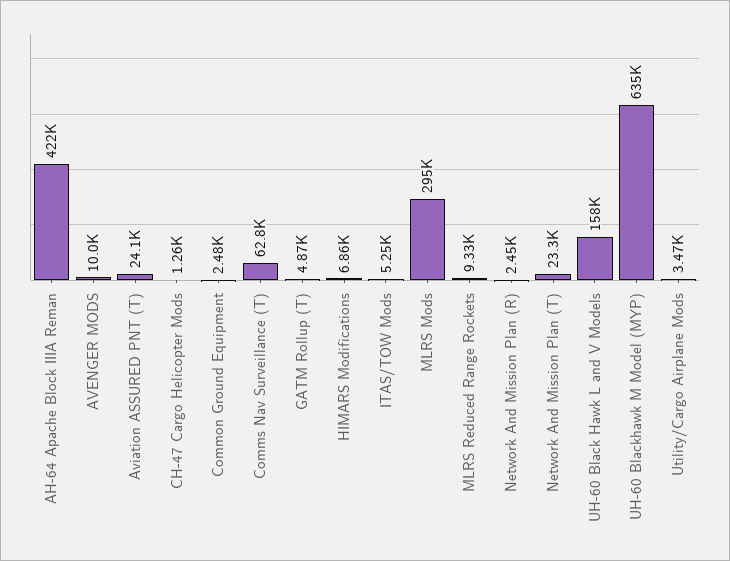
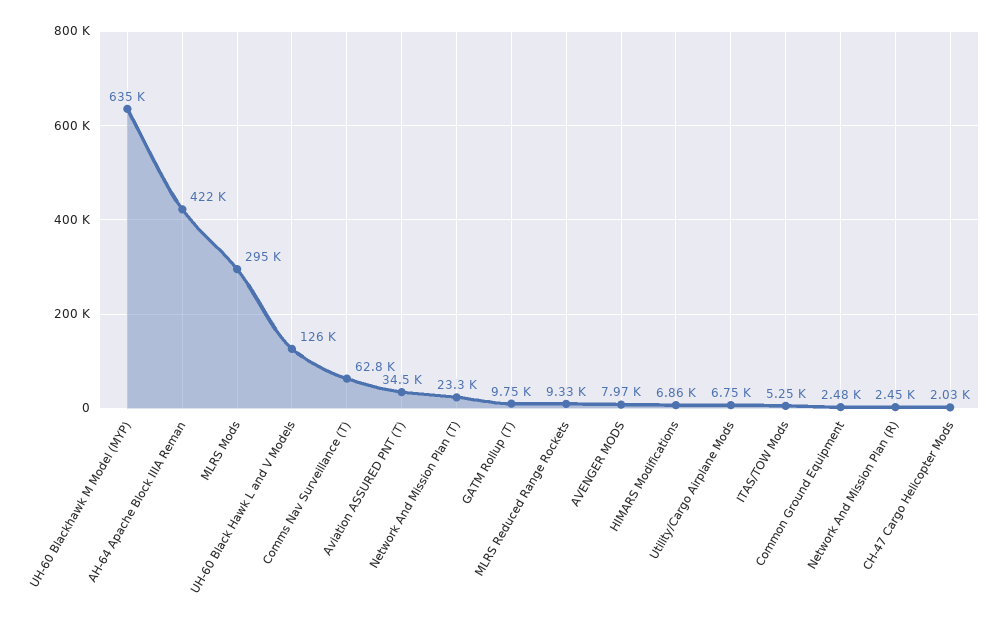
AVENGER MODS: 10000 -> 7970
Aviation ASSURED PNT (T): 24100 -> 34500
CH-47 Cargo Helicopter Mods: 1260 -> 2030
GATM Rollup (T): 4870 -> 9750
UH-60 Black Hawk L and V Models: 158000 -> 126000
Utility/Cargo Airplane Mods: 3470 -> 6750

